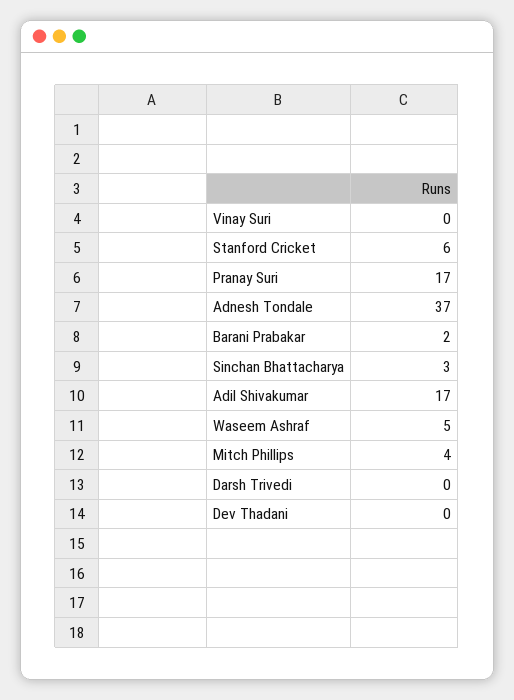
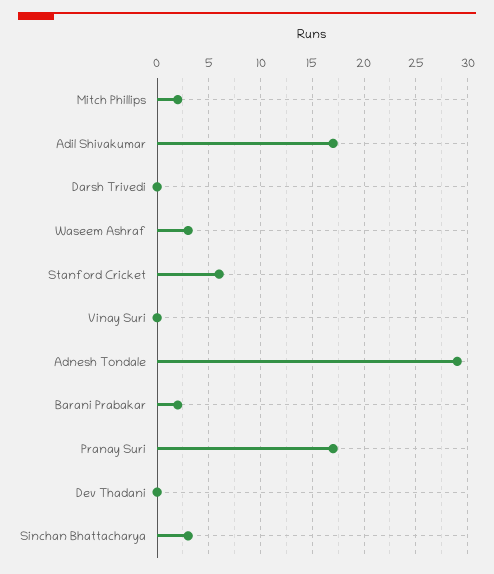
Adnesh Tondale: 37 -> 29
Waseem Ashraf: 5 -> 3
Mitch Phillips: 4 -> 2

